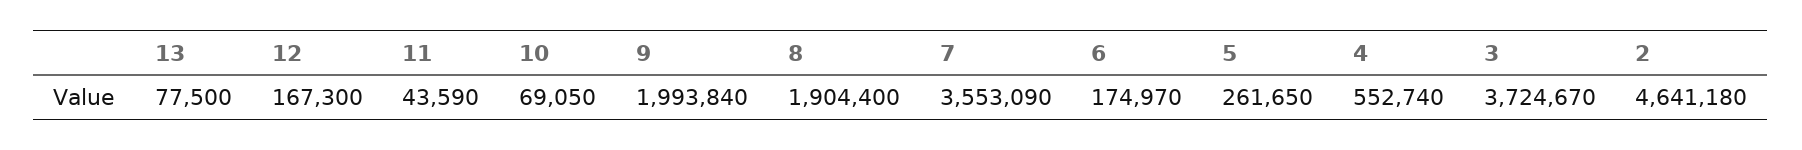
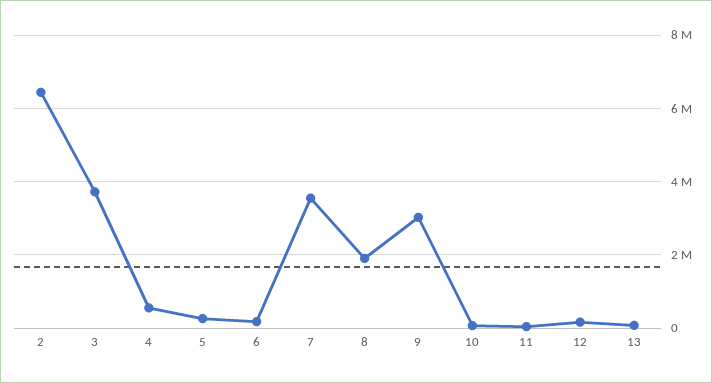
9: 1993840 -> 3000000
2: 4641180 -> 6400000

